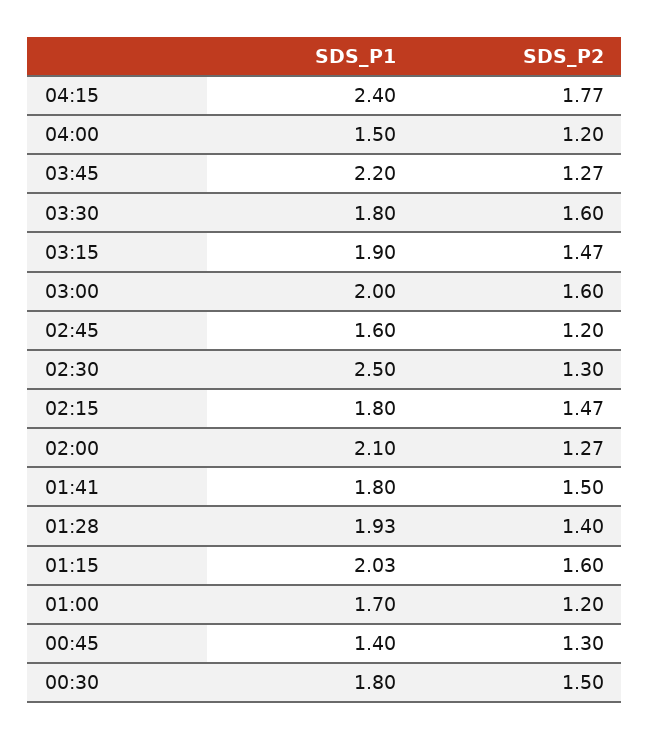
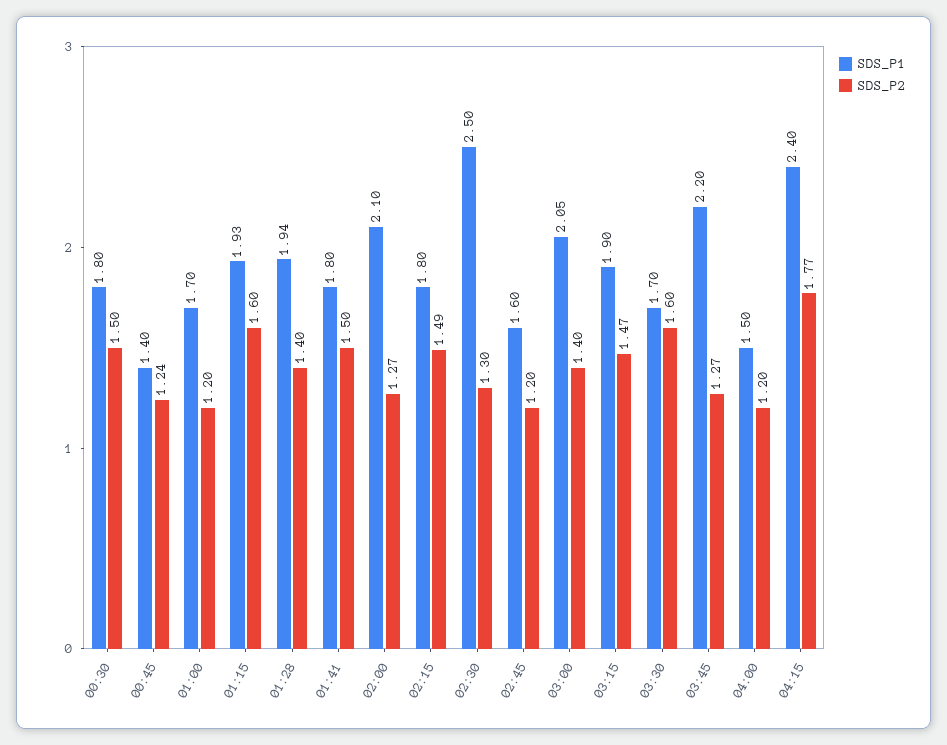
SDS_P1, 03:30: 1.8 -> 1.7
SDS_P1, 03:00: 2 -> 2.05
SDS_P2, 03:00: 1.6 -> 1.4
SDS_P2, 02:15: 1.47 -> 1.49
SDS_P1, 01:28: 1.93 -> 1.94
SDS_P1, 01:15: 2.03 -> 1.93
SDS_P2, 00:45: 1.3 -> 1.24

